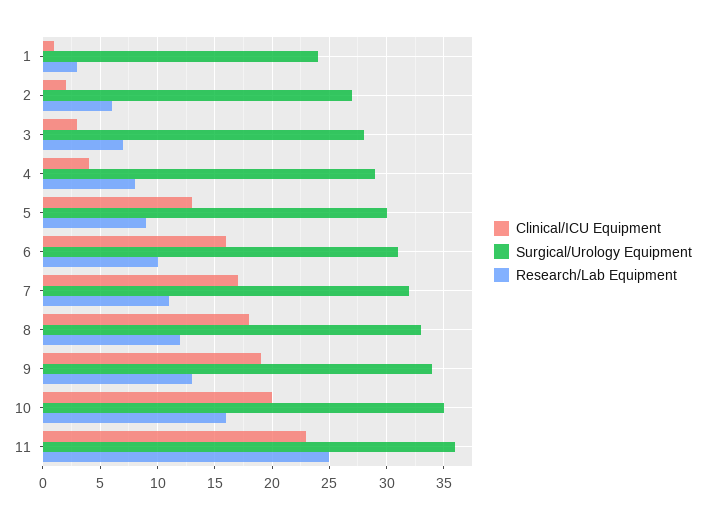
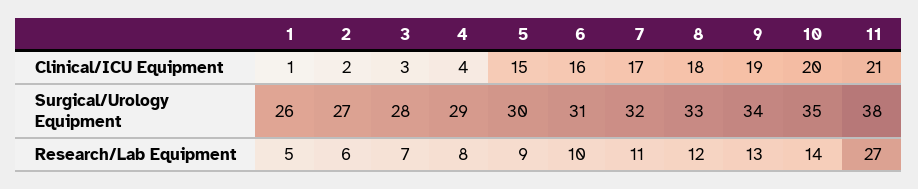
Surgical/Urology Equipment, 1: 24 -> 26
Research/Lab Equipment, 1: 3 -> 5
Clinical/ICU Equipment, 5: 13 -> 15
Research/Lab Equipment, 10: 16 -> 14
Clinical/ICU Equipment, 11: 23 -> 21
Surgical/Urology Equipment, 11: 36 -> 38
Research/Lab Equipment, 11: 25 -> 27

